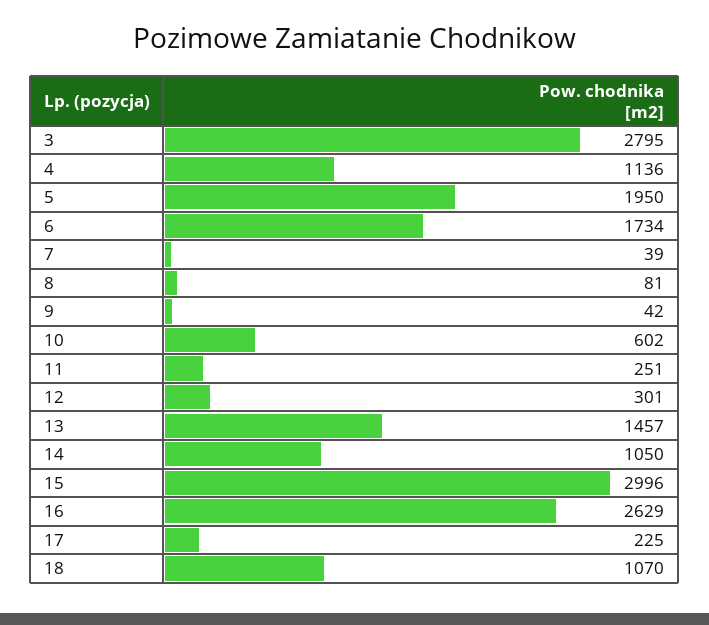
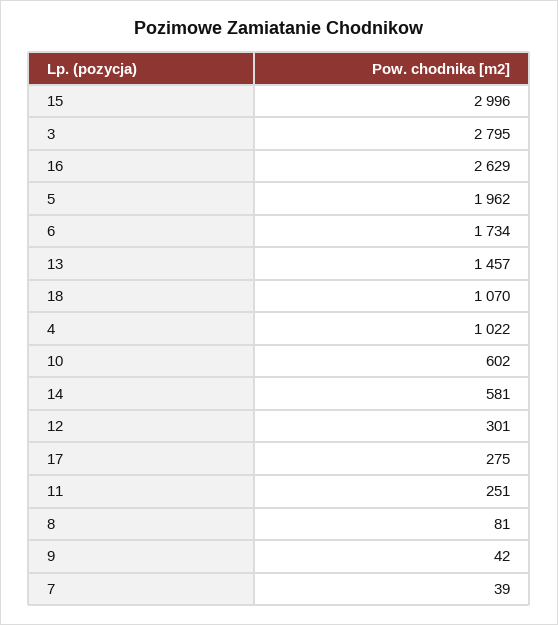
4: 1136 -> 1022
5: 1950 -> 1962
14: 1050 -> 581
17: 225 -> 275

